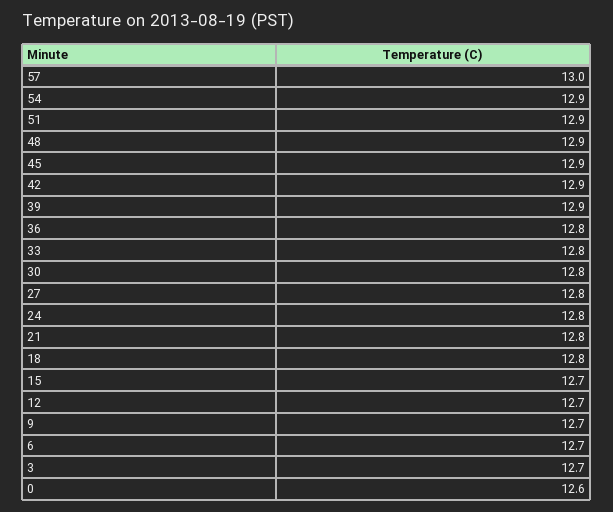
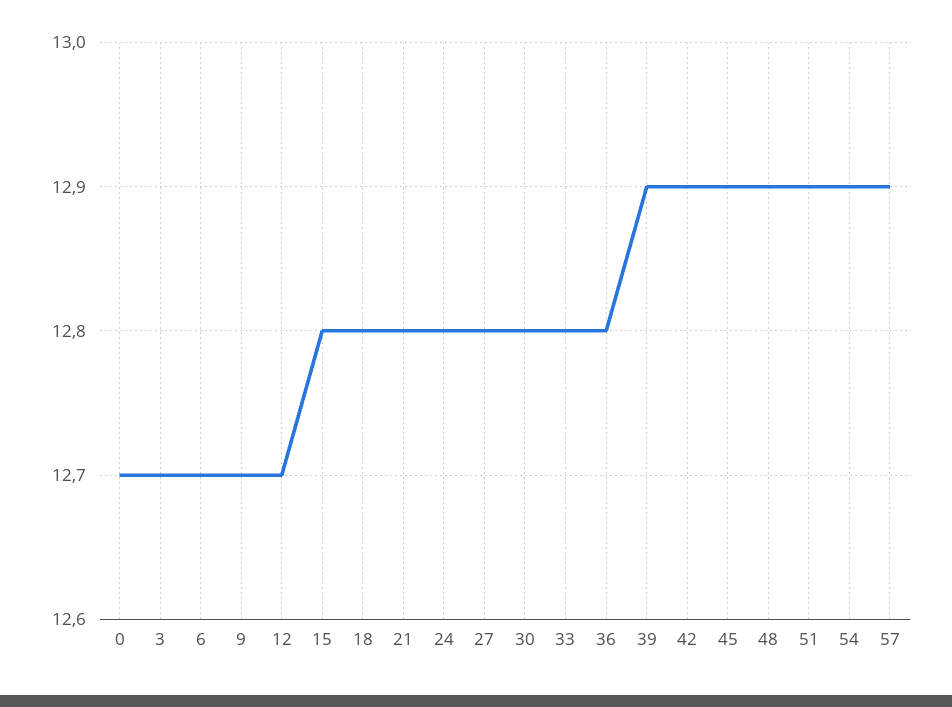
57: 13 -> 12.9
15: 12.7 -> 12.8
0: 12.6 -> 12.7

